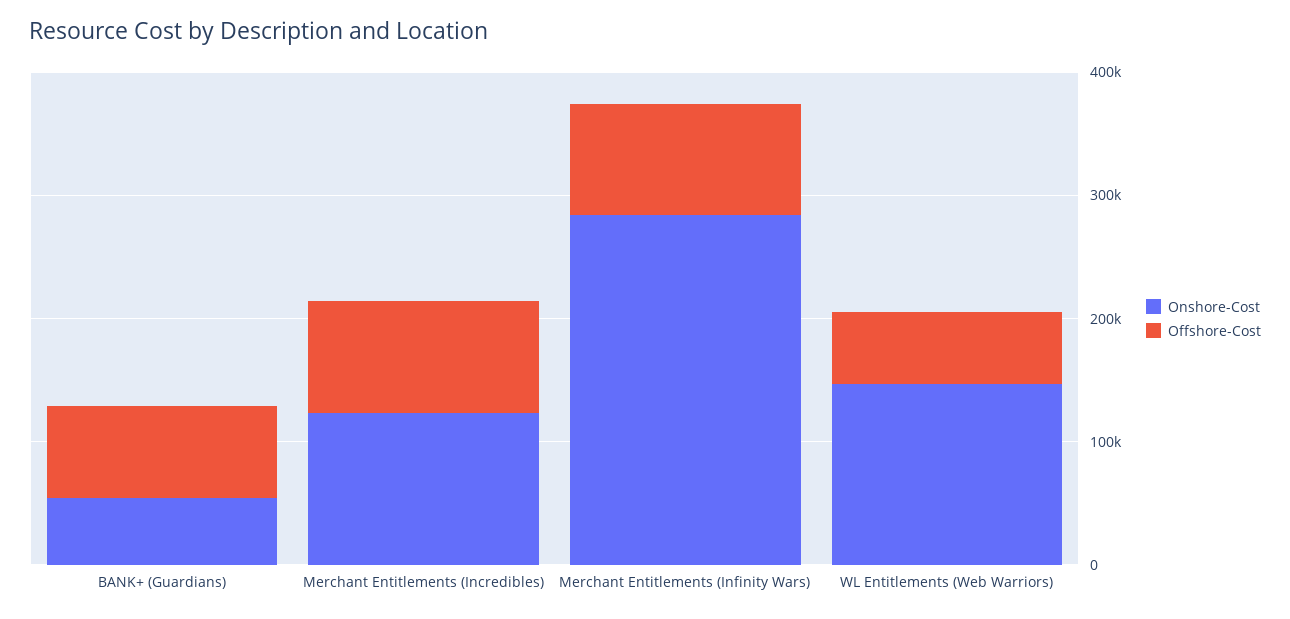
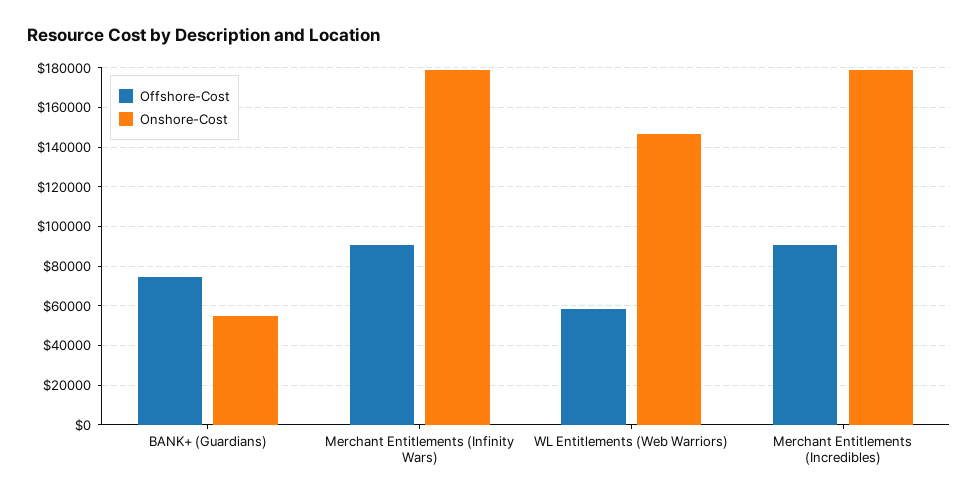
Onshore-Cost, Merchant Entitlements (Incredibles): 120000 -> 180000
Onshore-Cost, Merchant Entitlements (Infinity Wars): 280000 -> 180000

